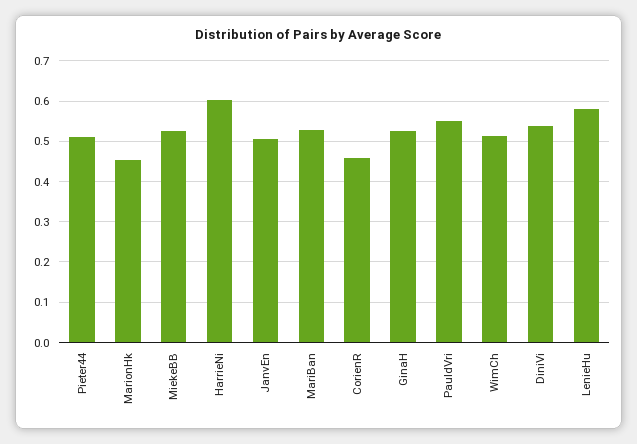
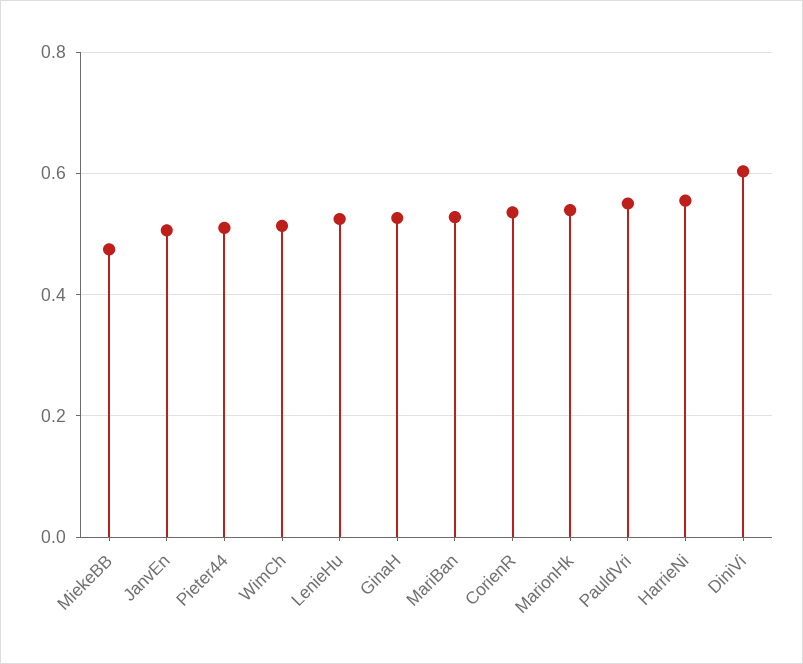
MarionHk: 0.46 -> 0.54
MiekeBB: 0.52 -> 0.48
HarrieNi: 0.6 -> 0.56
CorienR: 0.46 -> 0.54
DiniVi: 0.54 -> 0.6
LenieHu: 0.58 -> 0.52

